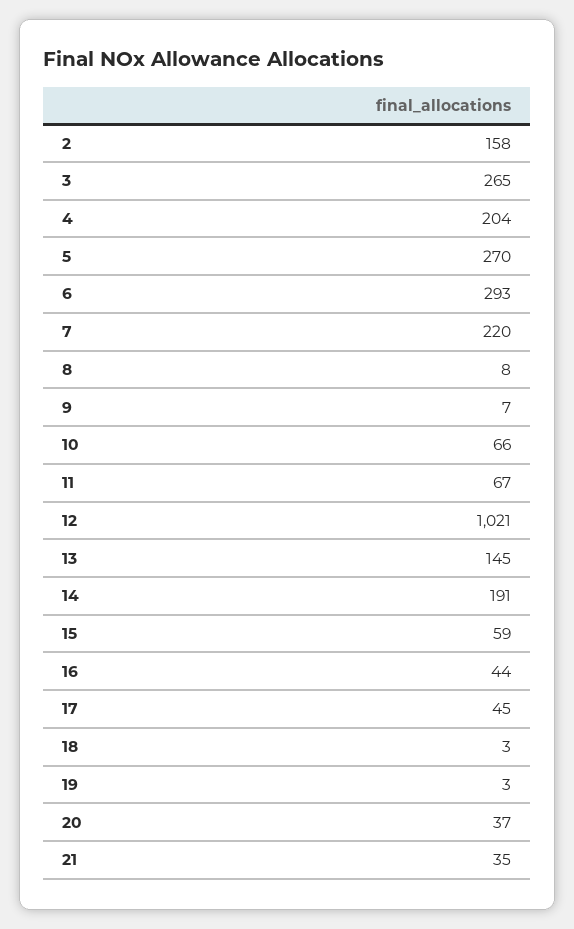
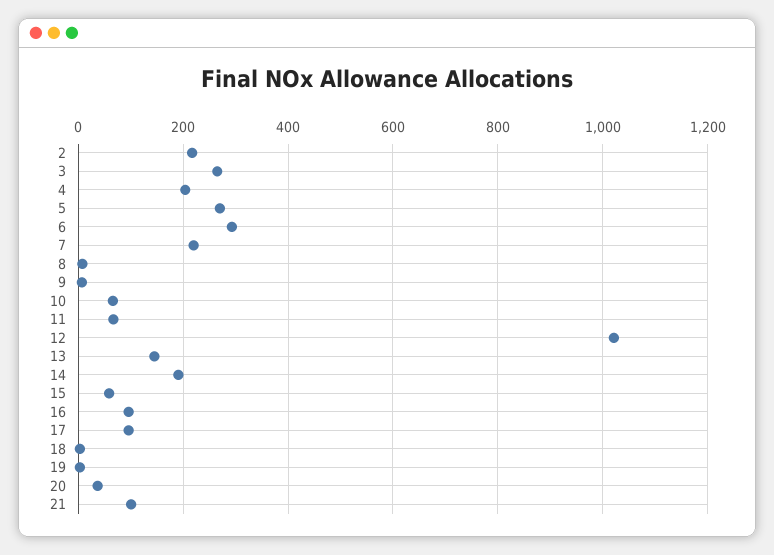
2: 158 -> 220
16: 44 -> 100
17: 45 -> 100
21: 35 -> 100

